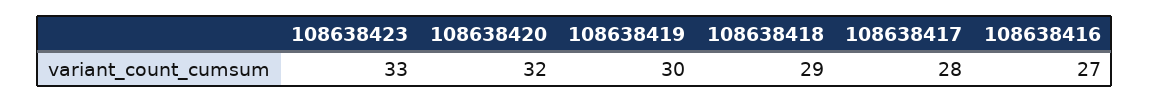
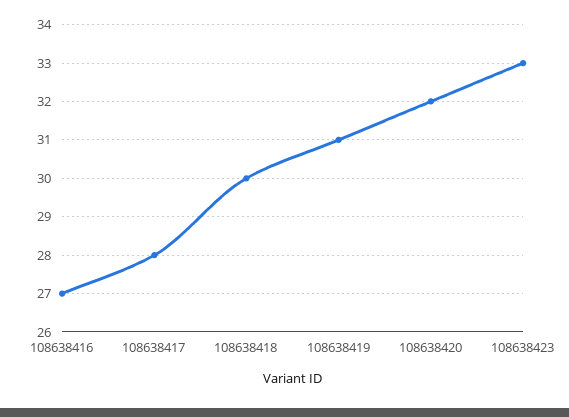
108638419: 30 -> 31
108638418: 29 -> 30

